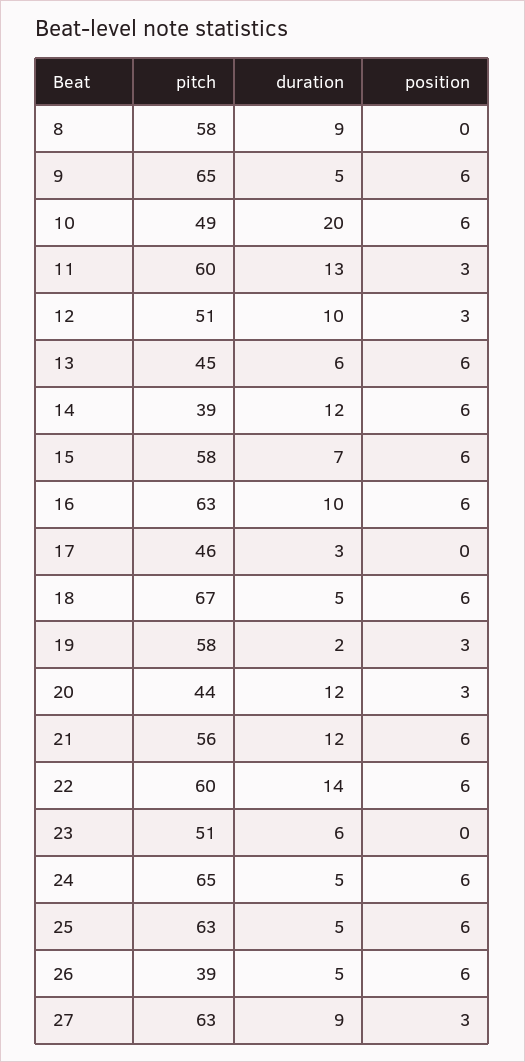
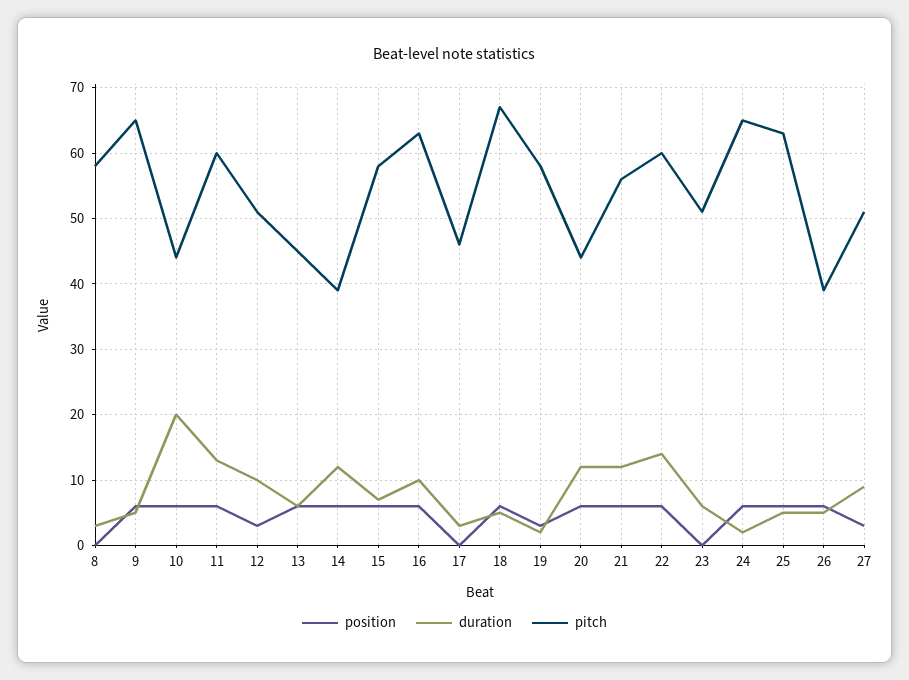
duration, 8: 9 -> 3
pitch, 10: 49 -> 44
position, 11: 3 -> 6
position, 20: 3 -> 6
duration, 24: 5 -> 2
pitch, 27: 63 -> 51

